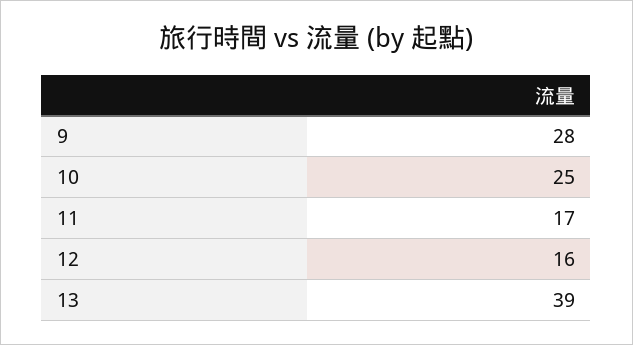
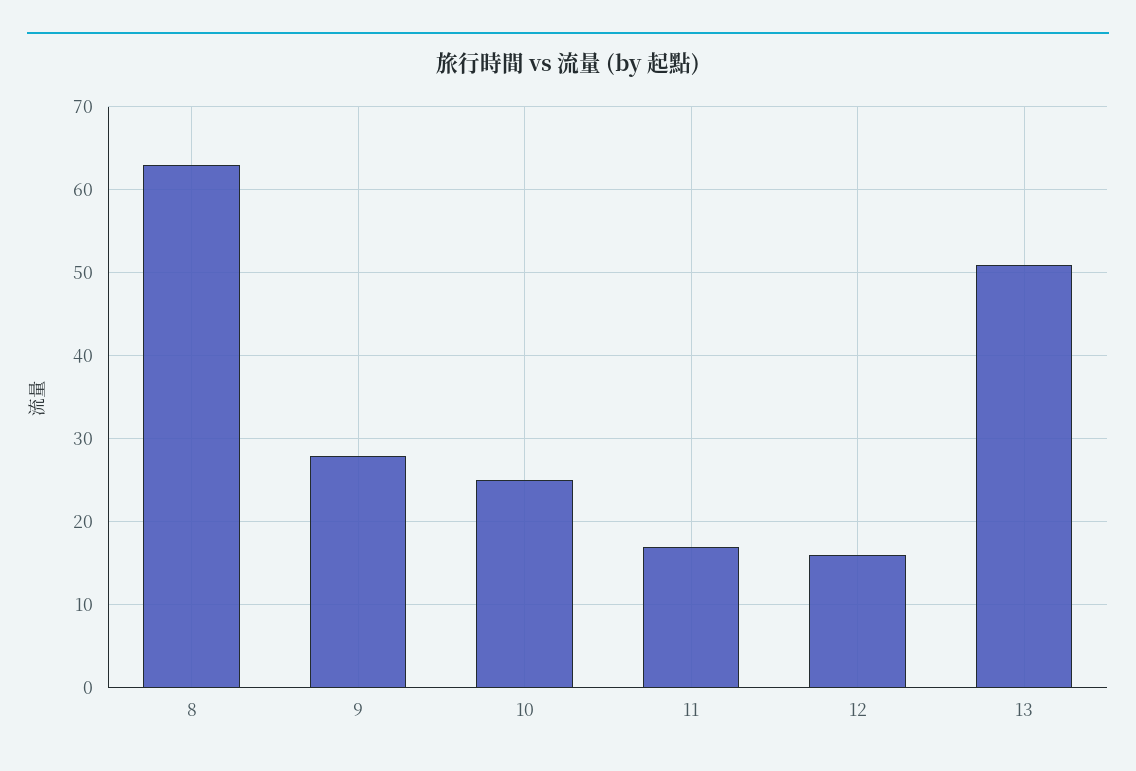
13: 39 -> 51
8: none -> 63

